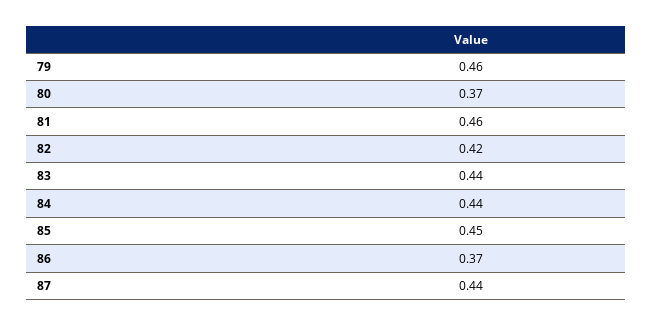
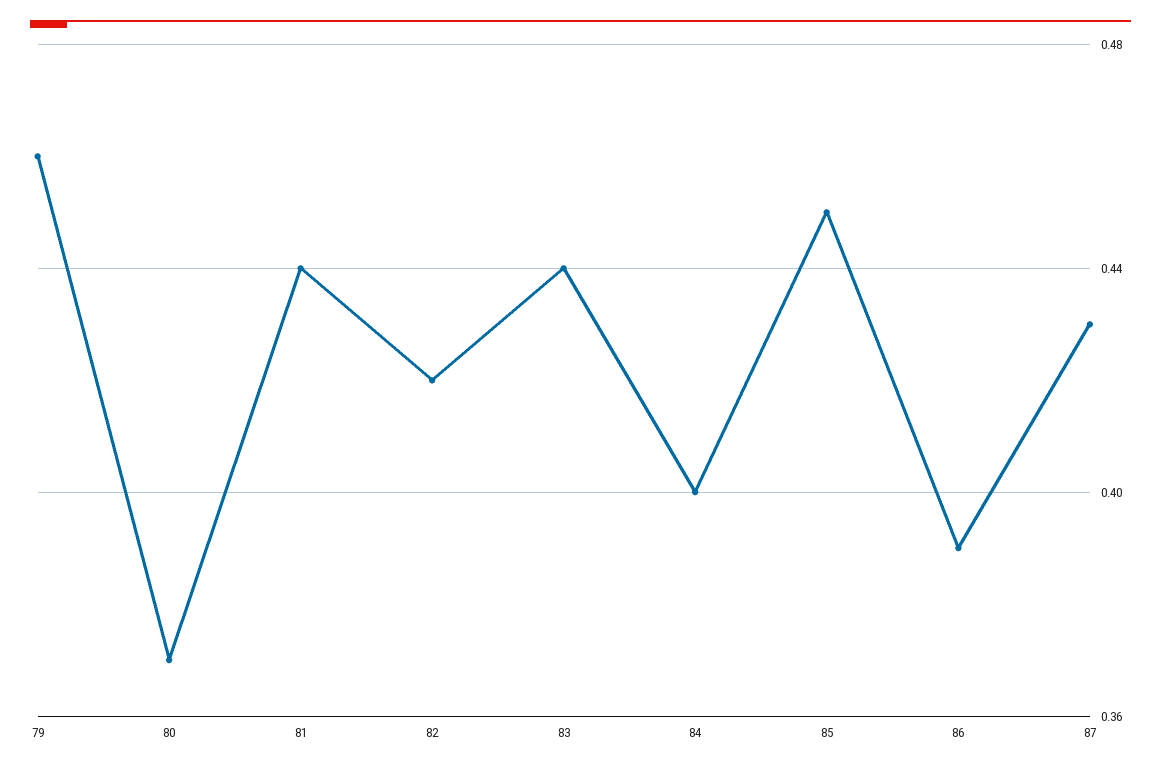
81: 0.46 -> 0.44
84: 0.44 -> 0.4
86: 0.37 -> 0.39
87: 0.44 -> 0.43

